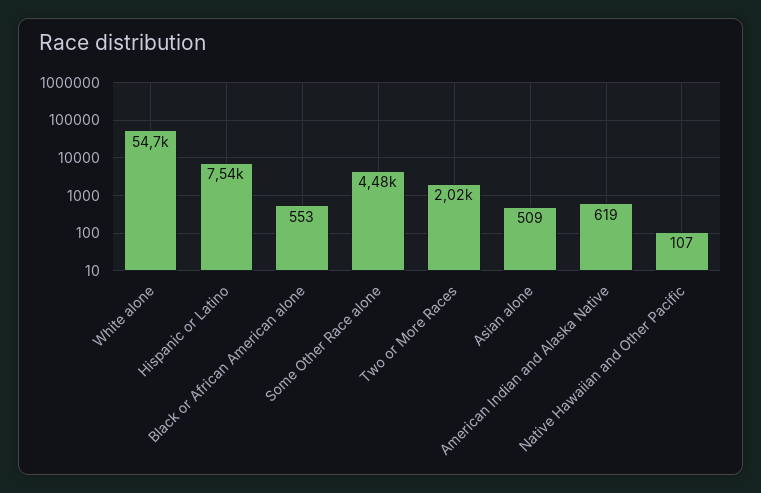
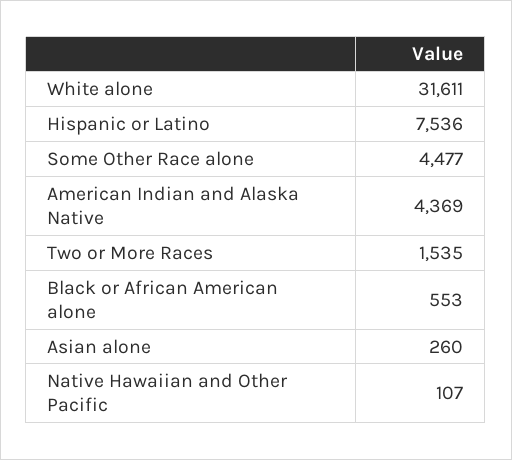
White alone: 54700 -> 31611
Two or More Races: 2020 -> 1535
Asian alone: 509 -> 260
American Indian and Alaska Native: 619 -> 4369

